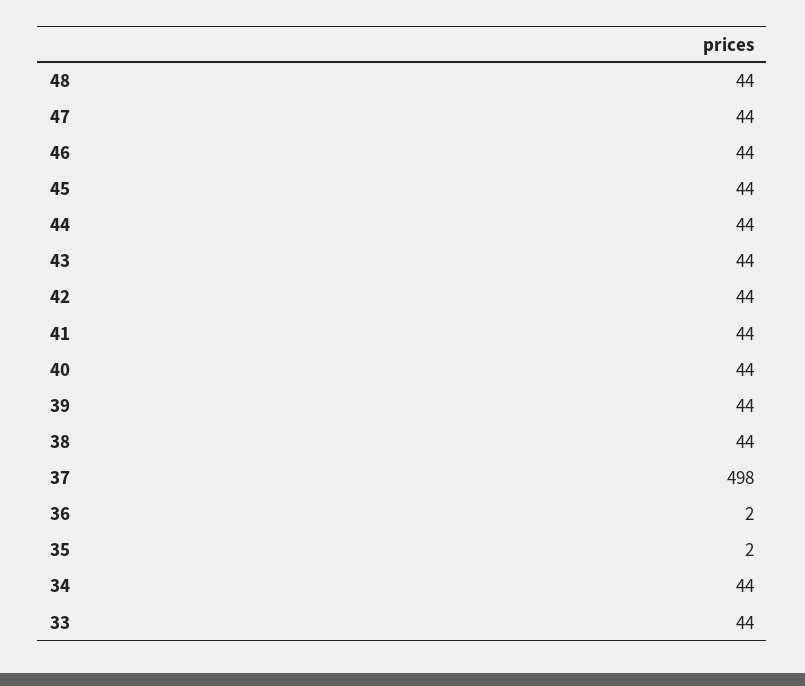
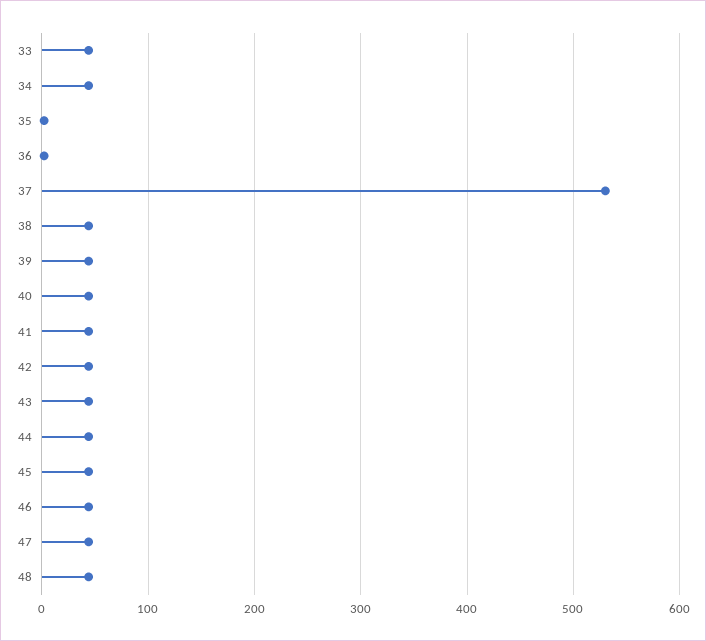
37: 498 -> 530

